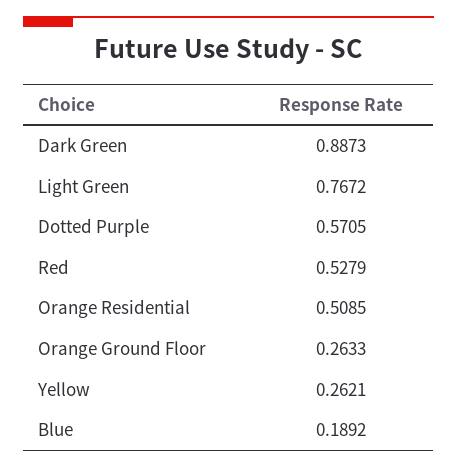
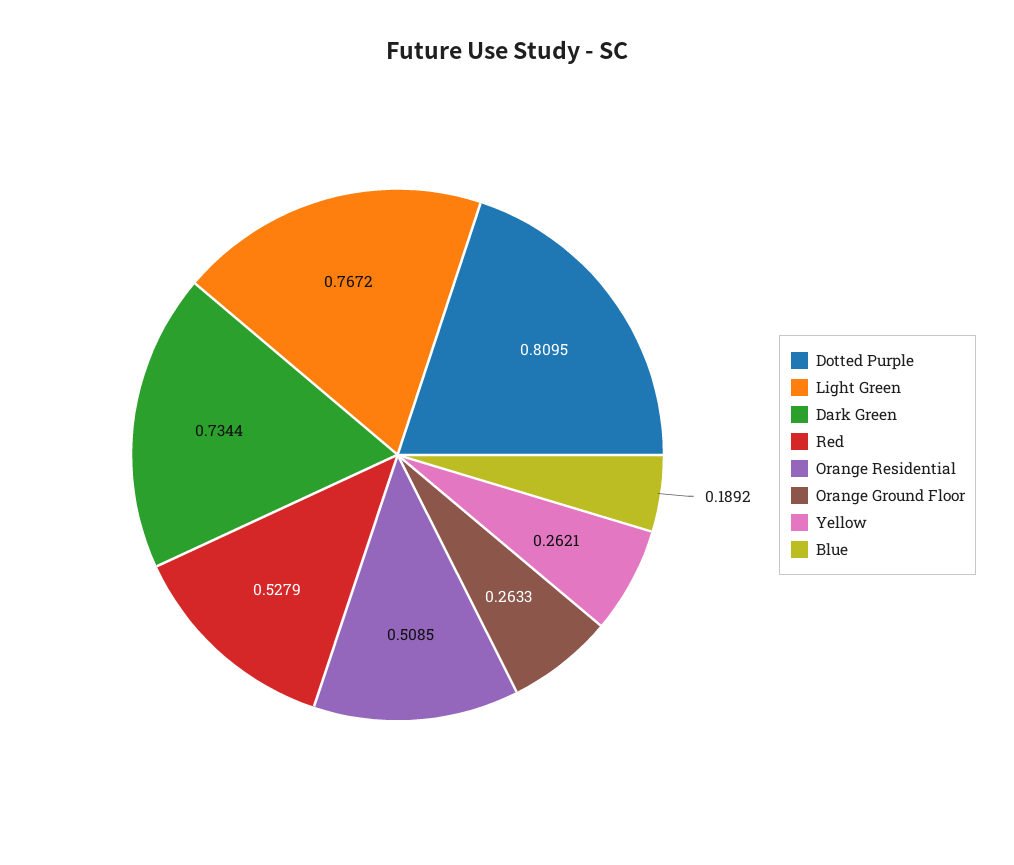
Dark Green: 0.8873 -> 0.7344
Dotted Purple: 0.5705 -> 0.8095

